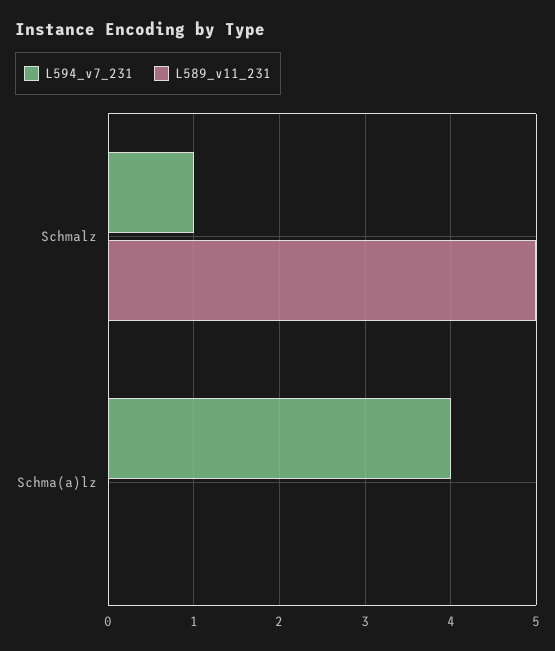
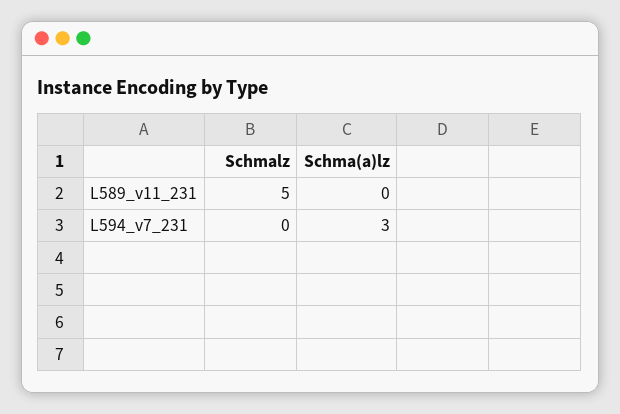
L594_v7_231, Schmalz: 1 -> 0
L594_v7_231, Schma(a)lz: 4 -> 3

